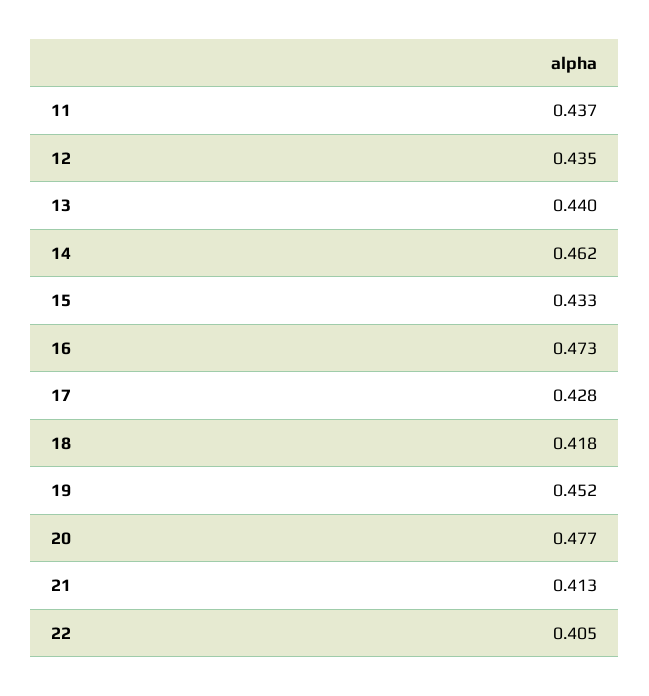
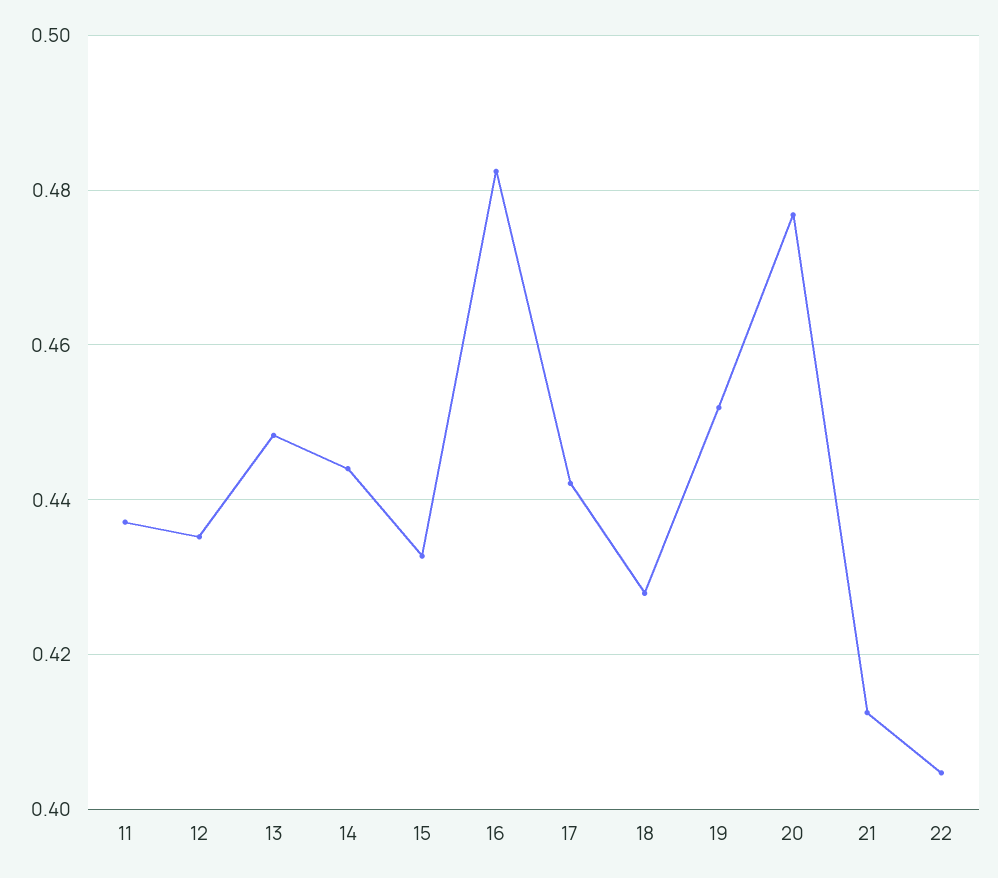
13: 0.44 -> 0.448
14: 0.462 -> 0.444
16: 0.473 -> 0.482
17: 0.428 -> 0.442
18: 0.418 -> 0.428

